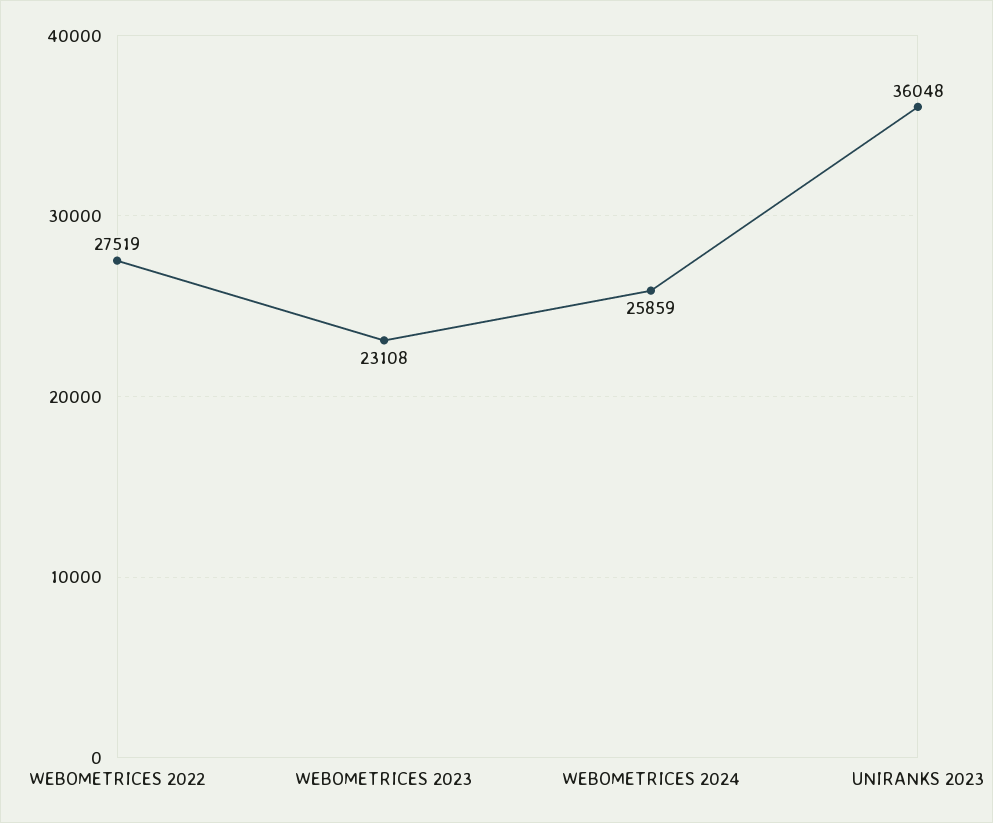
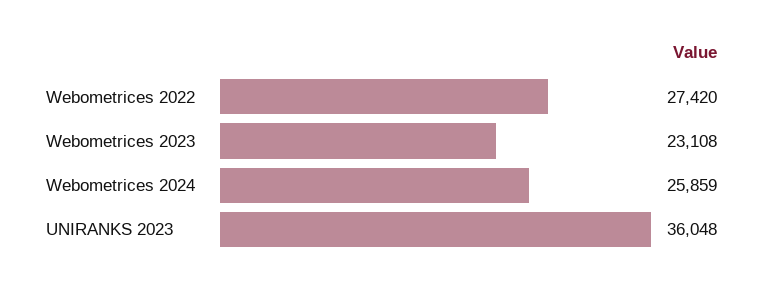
WEBOMETRICES 2022: 27519 -> 27420

